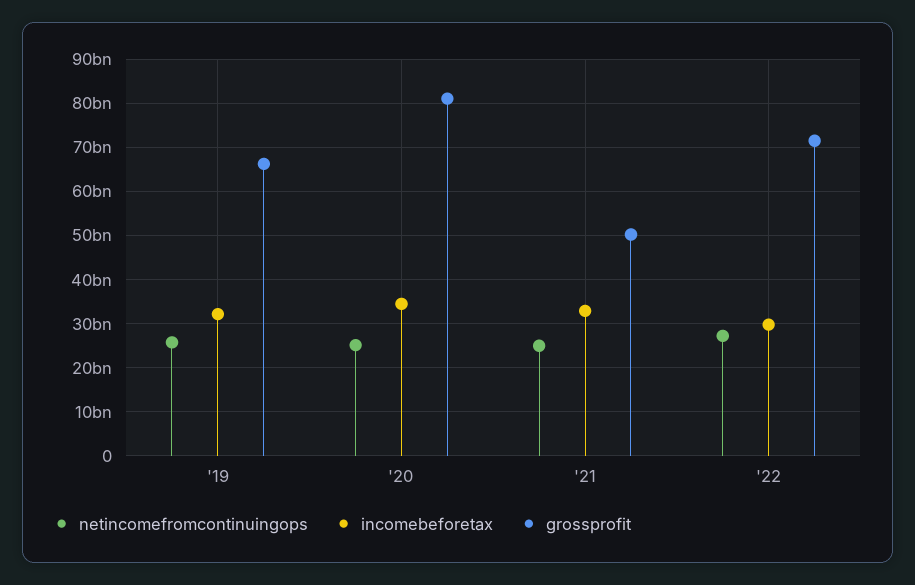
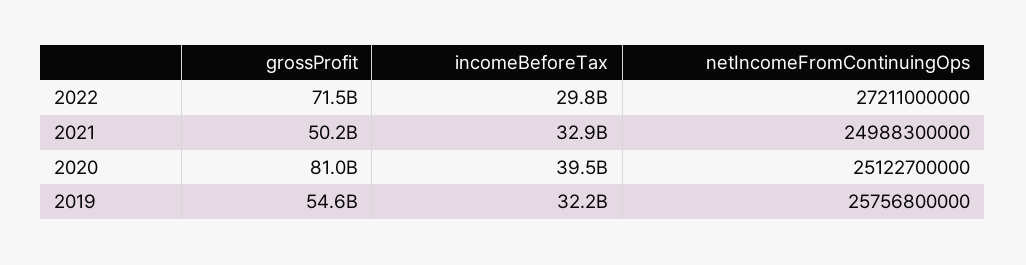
grossprofit, '19: 66000000000 -> 54600000000
incomebeforetax, '20: 34000000000 -> 39500000000

